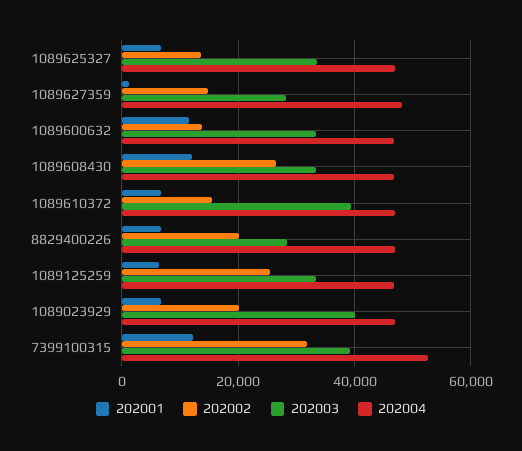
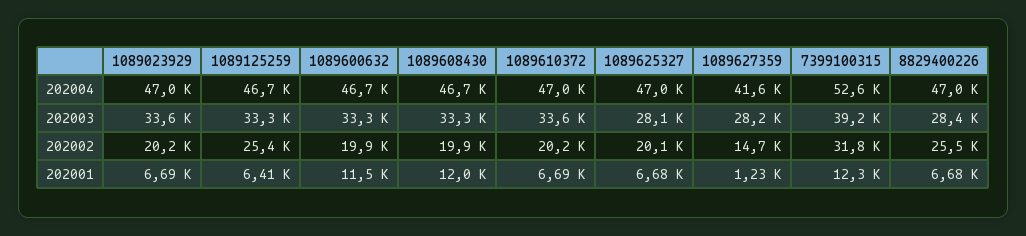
202002, 1089625327: 14000 -> 20100
202003, 1089625327: 34000 -> 28100
202004, 1089627359: 48000 -> 41600
202002, 1089600632: 14000 -> 19900
202002, 1089608430: 26000 -> 19900
202002, 1089610372: 16000 -> 20200
202003, 1089610372: 40000 -> 33600
202002, 8829400226: 20000 -> 25500
202003, 1089023929: 40000 -> 33600

